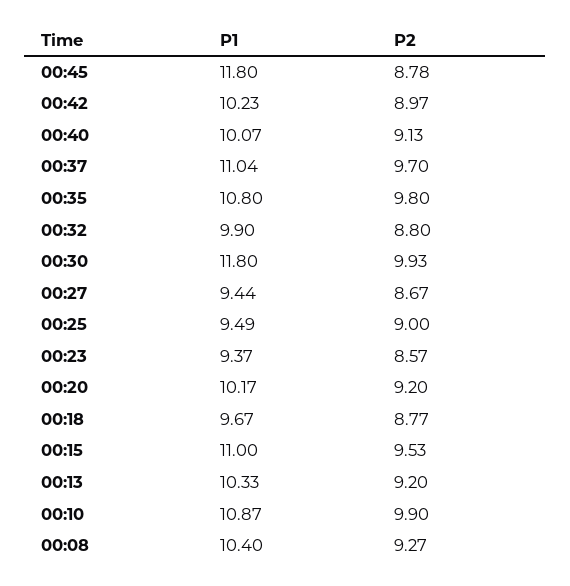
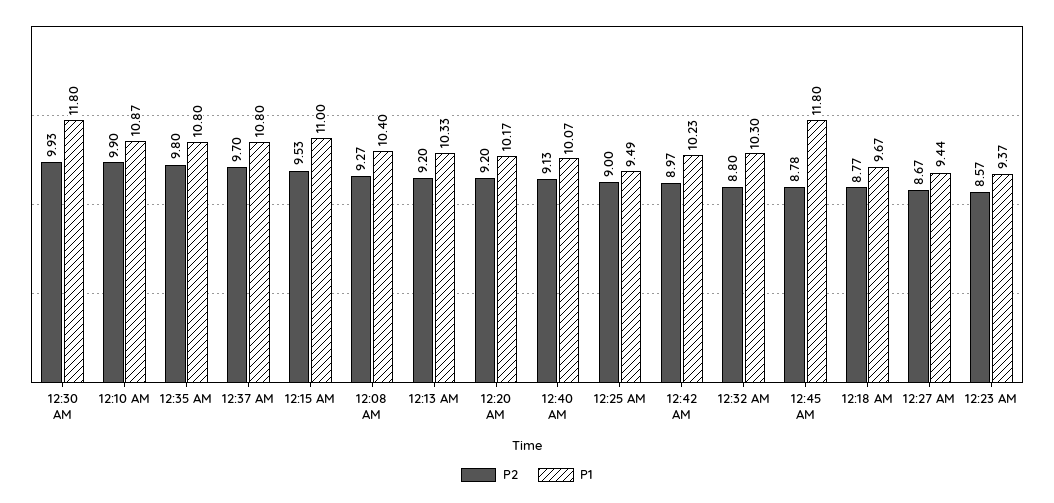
P1, 00:37: 11.04 -> 10.8
P1, 00:32: 9.9 -> 10.3

